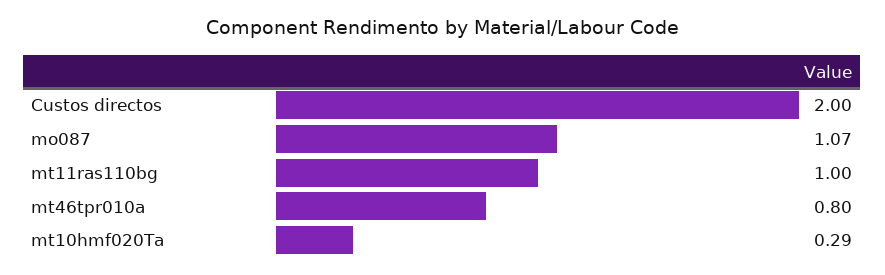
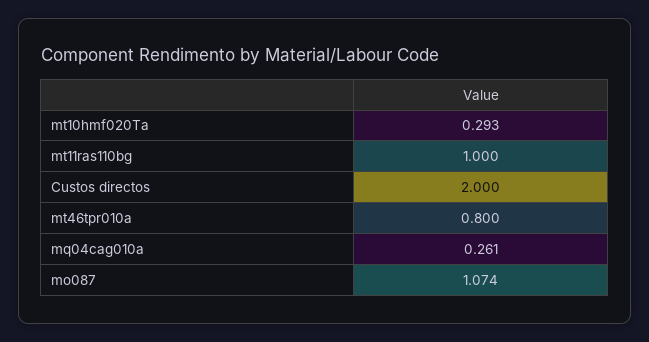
mq04cag010a: none -> 0.261

